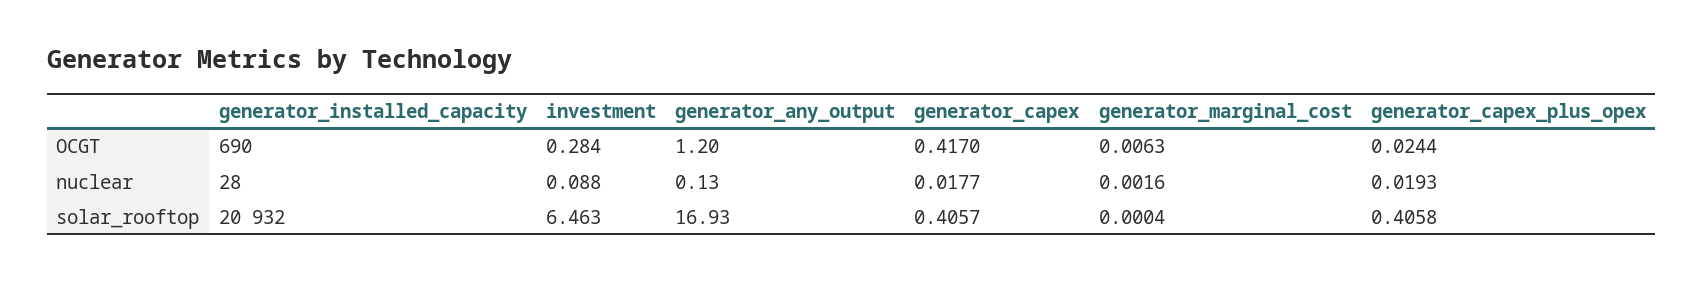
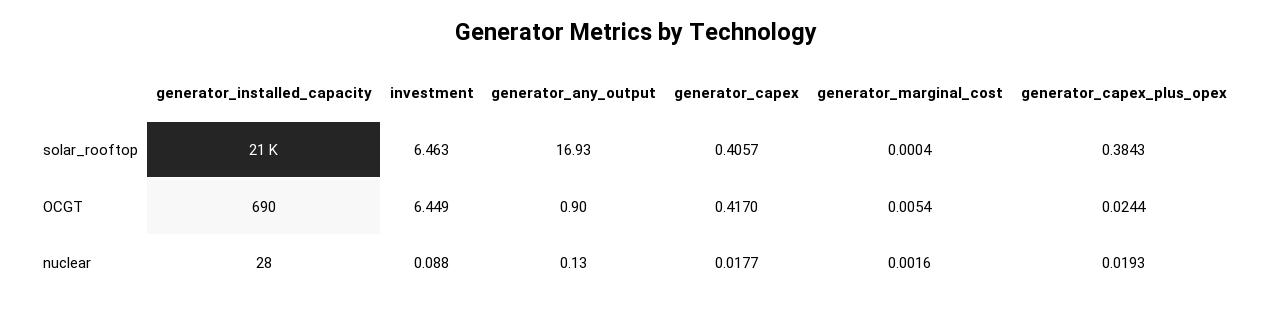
investment, OCGT: 0.284 -> 6.449
generator_any_output, OCGT: 1.2 -> 0.9
generator_marginal_cost, OCGT: 0.0063 -> 0.0054
generator_capex_plus_opex, solar_rooftop: 0.4058 -> 0.3843

